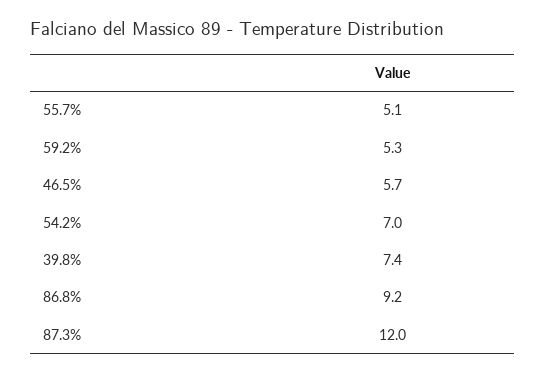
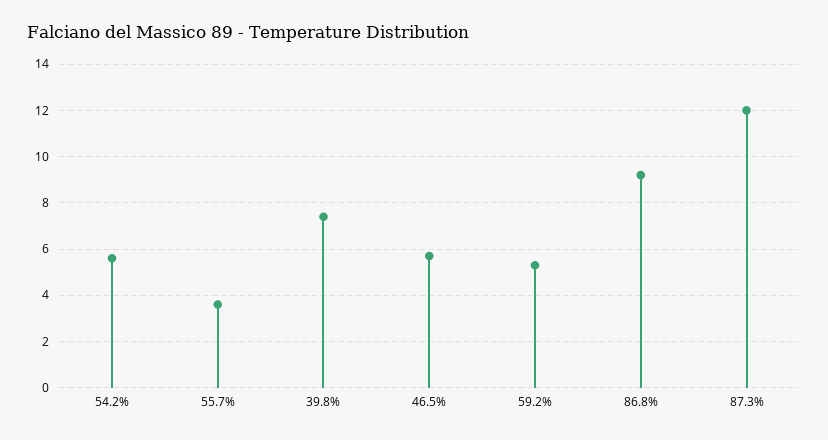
55.7%: 5.1 -> 3.5
54.2%: 7 -> 5.5

